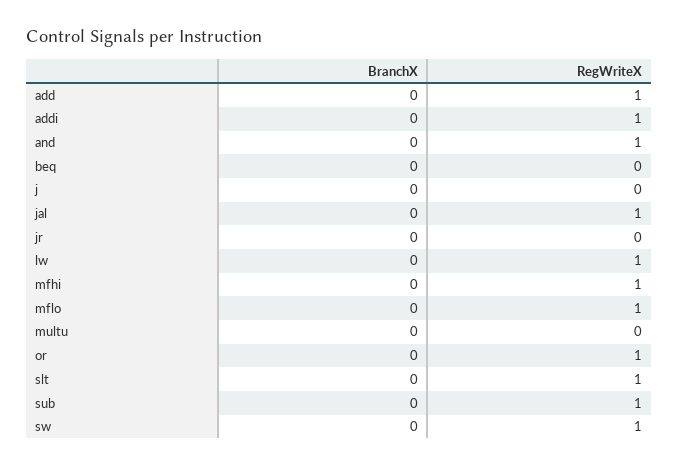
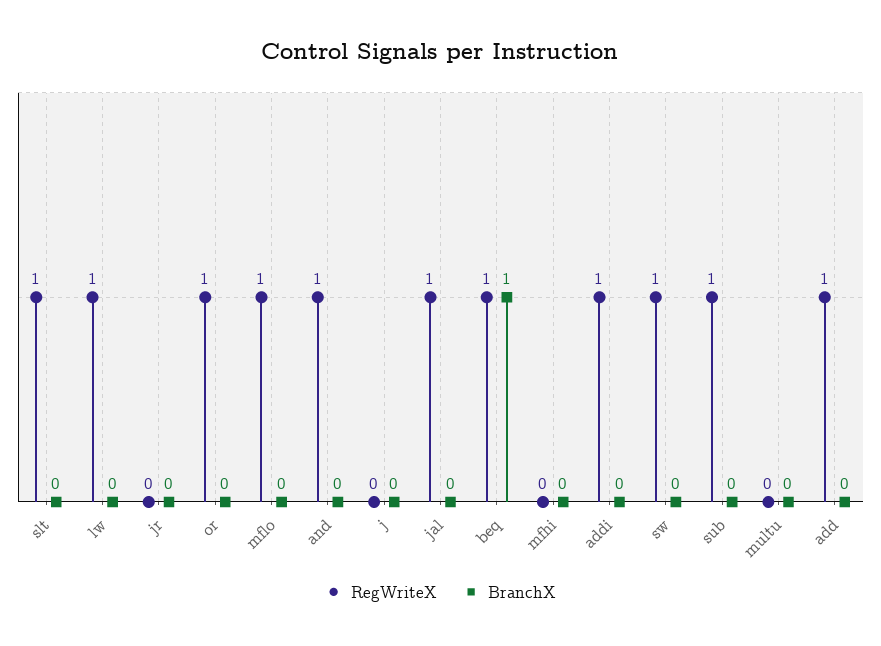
BranchX, beq: 0 -> 1
RegWriteX, beq: 0 -> 1
RegWriteX, mfhi: 1 -> 0

